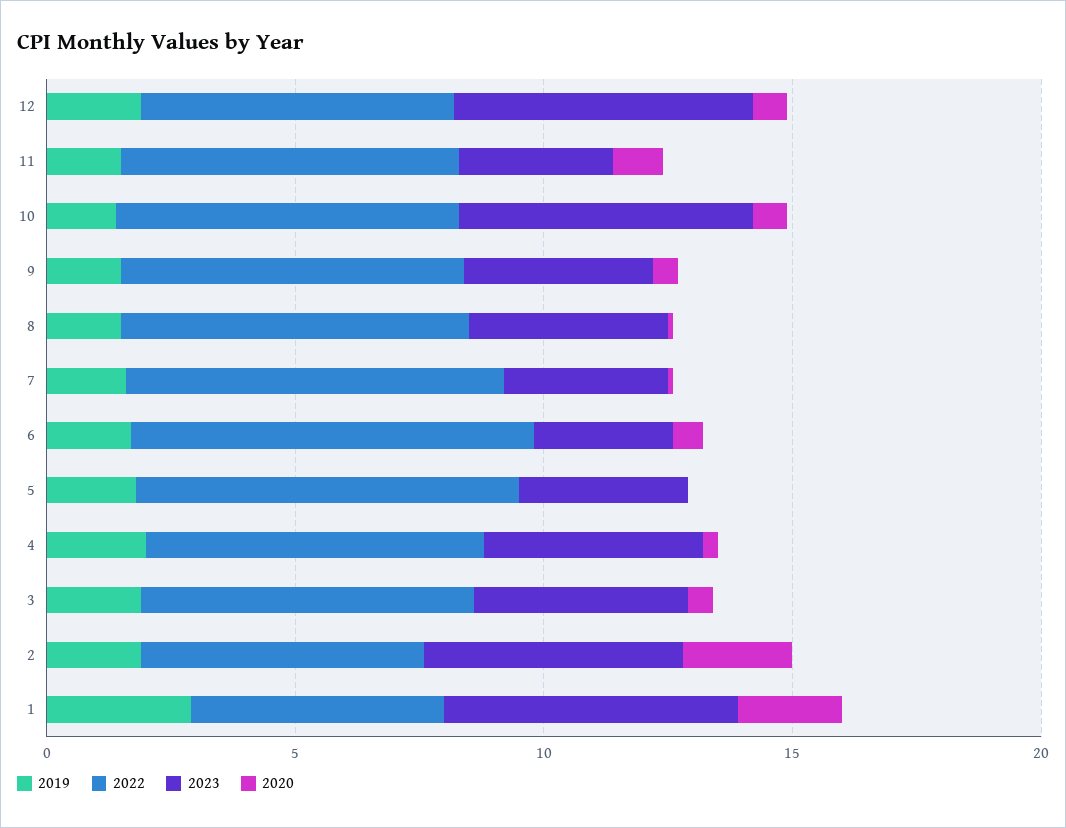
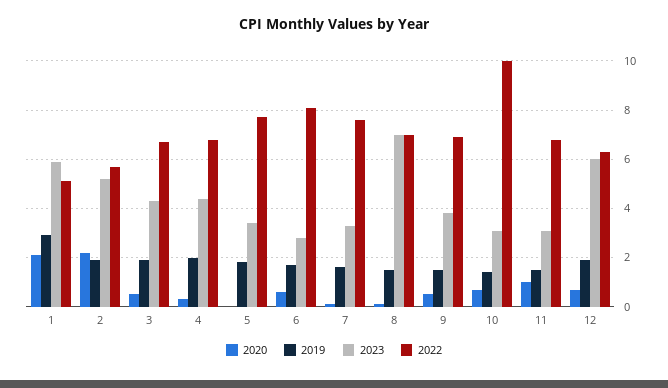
2022, 10: 7 -> 10
2023, 10: 6 -> 3
2023, 8: 4 -> 7

